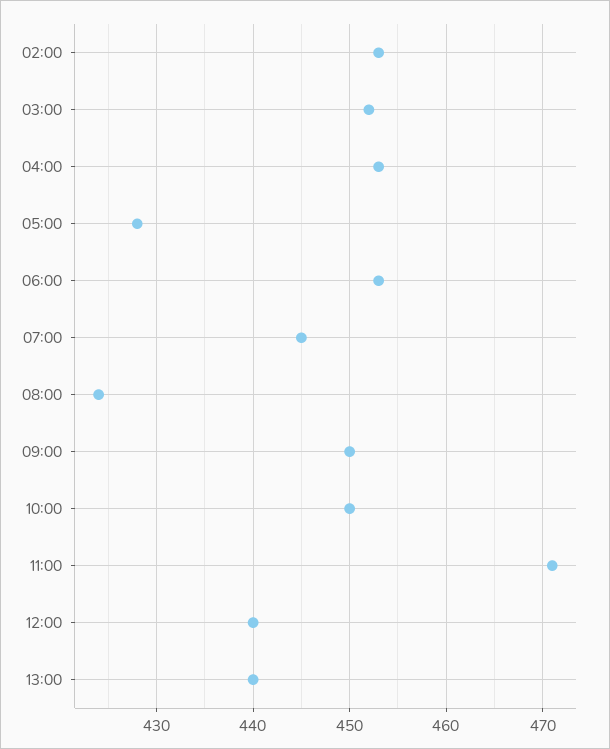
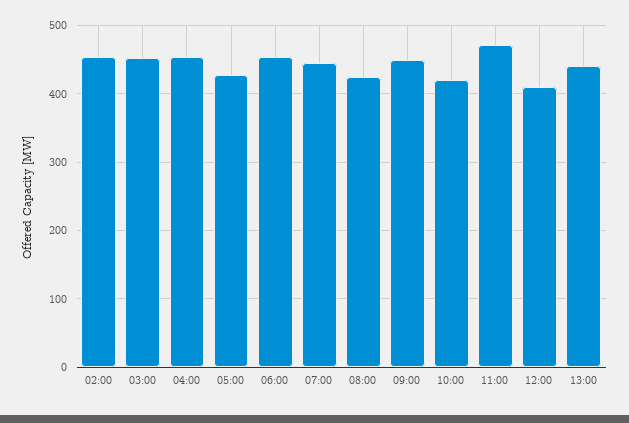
10:00: 450 -> 420
12:00: 440 -> 410

